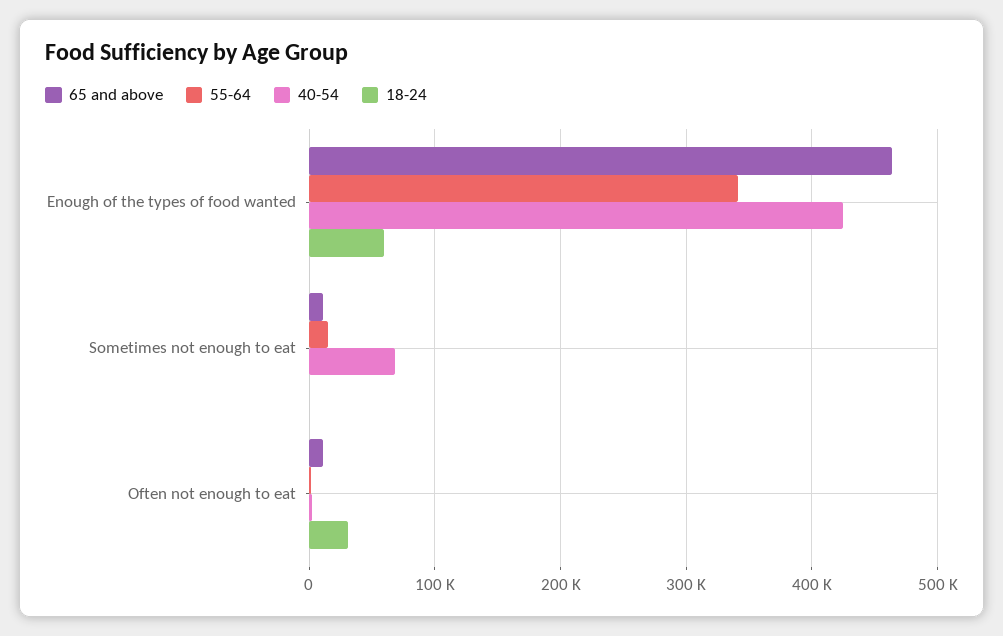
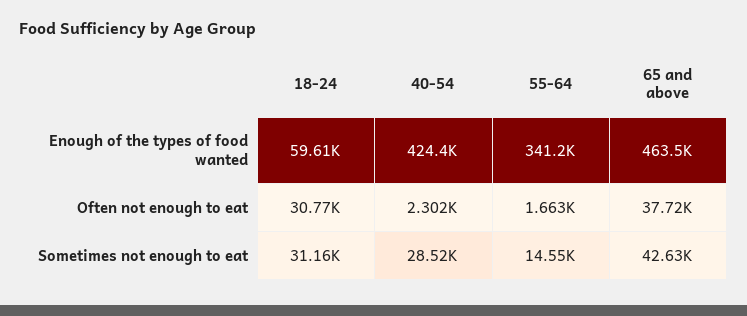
65 and above, Sometimes not enough to eat: 10000 -> 42630
40-54, Sometimes not enough to eat: 70000 -> 28520
18-24, Sometimes not enough to eat: 0 -> 31160
65 and above, Often not enough to eat: 10000 -> 37720

